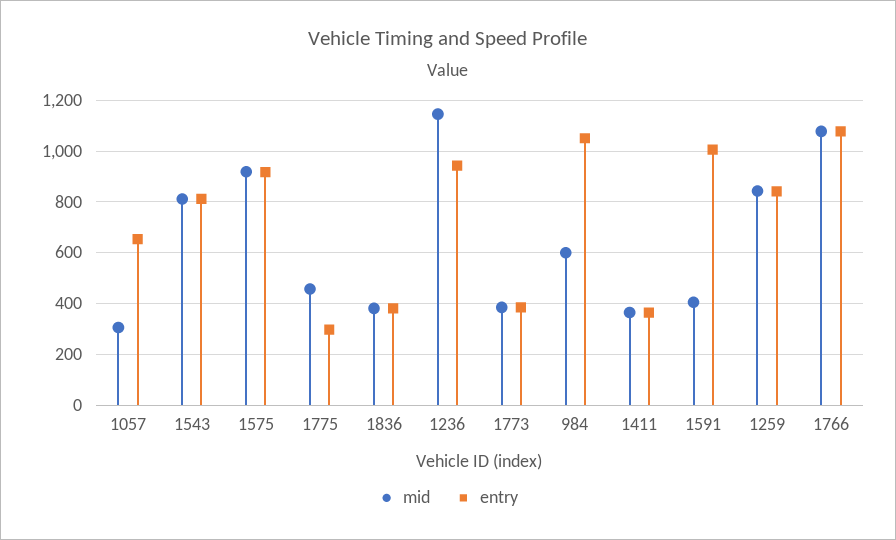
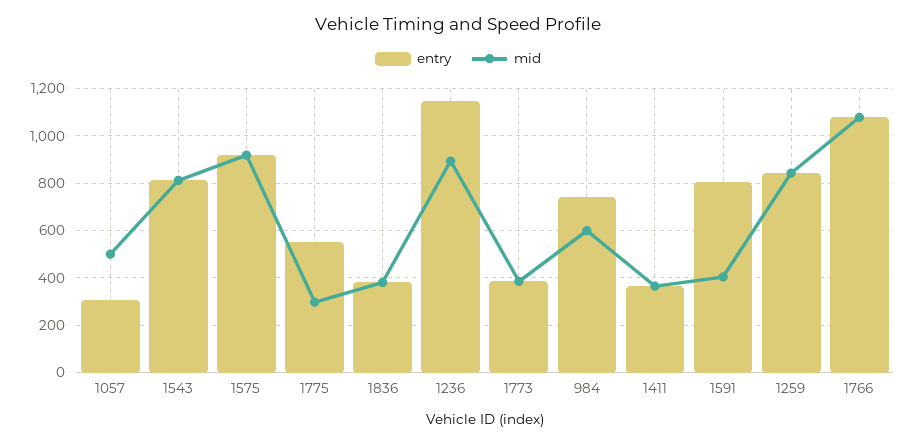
mid, 1057: 300 -> 500
entry, 1057: 650 -> 300
mid, 1775: 450 -> 300
entry, 1775: 300 -> 550
mid, 1236: 1150 -> 900
entry, 1236: 950 -> 1150
entry, 984: 1050 -> 750
entry, 1591: 1000 -> 800

